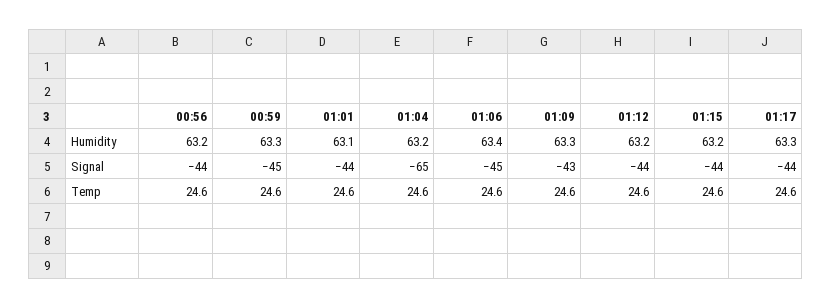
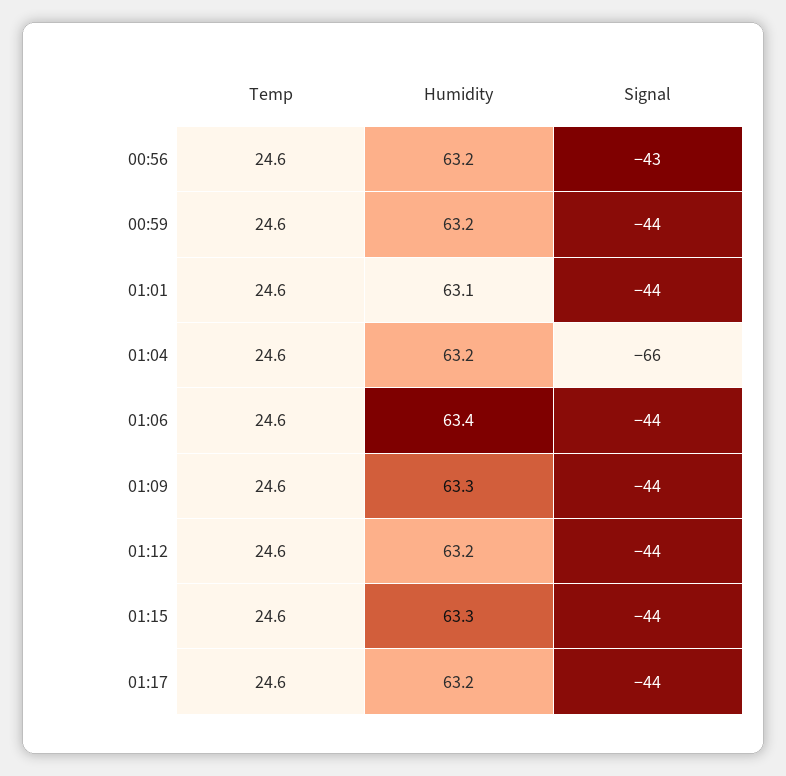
00:59, Humidity: 63.3 -> 63.2
01:15, Humidity: 63.2 -> 63.3
01:17, Humidity: 63.3 -> 63.2
00:56, Signal: -44 -> -43
00:59, Signal: -45 -> -44
01:04, Signal: -65 -> -66
01:06, Signal: -45 -> -44
01:09, Signal: -43 -> -44

